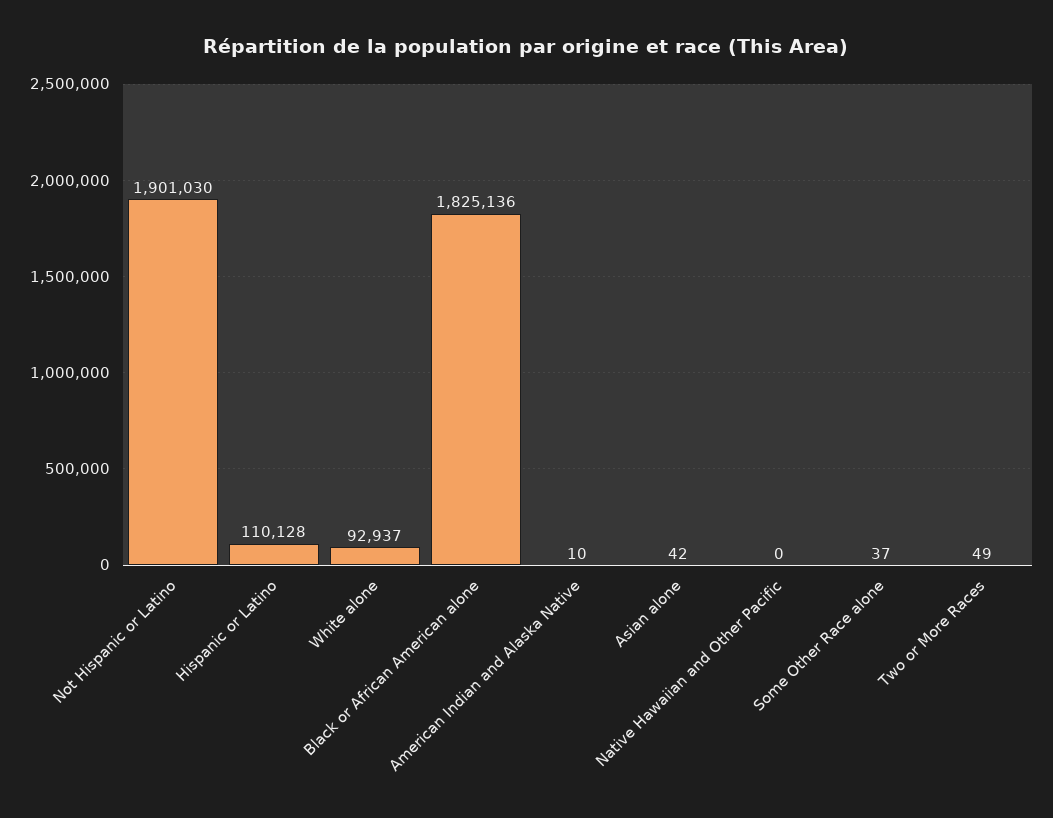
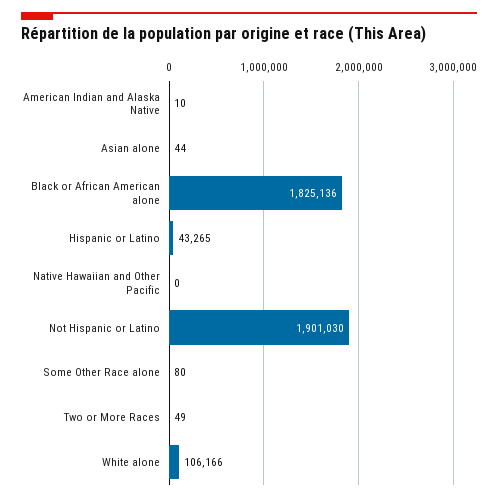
Hispanic or Latino: 110128 -> 43265
White alone: 92937 -> 106166
Asian alone: 42 -> 44
Some Other Race alone: 37 -> 80

